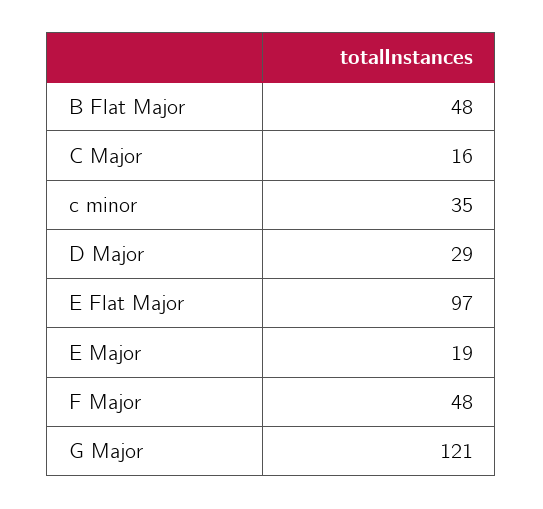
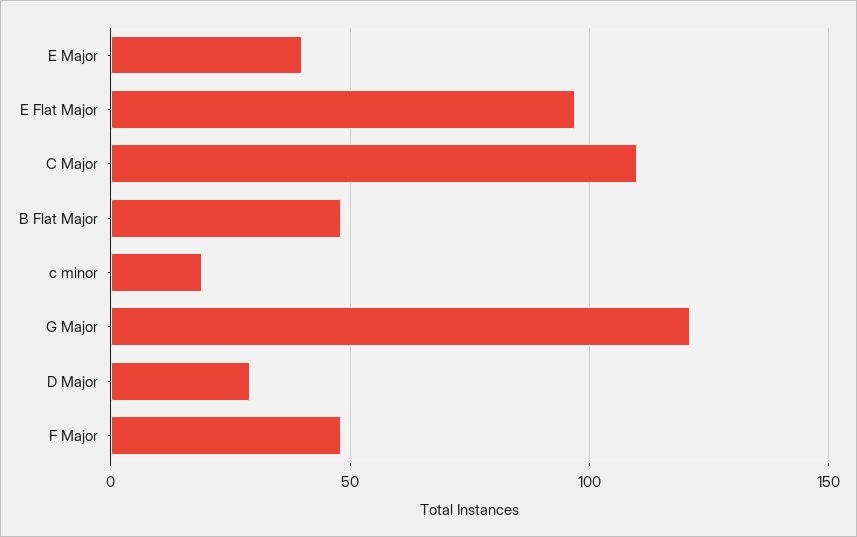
C Major: 16 -> 110
c minor: 35 -> 20
E Major: 19 -> 40

